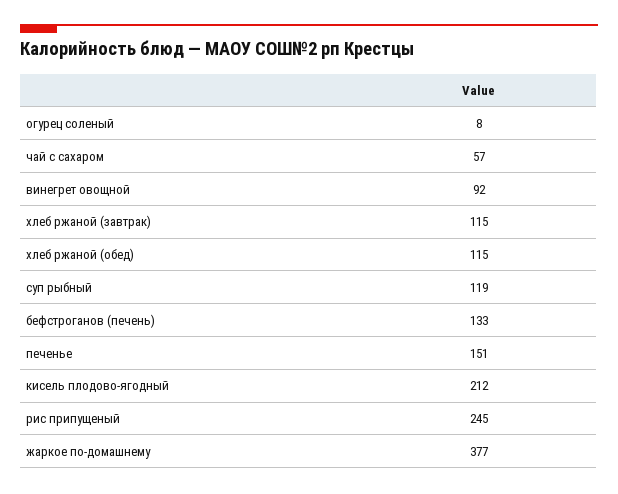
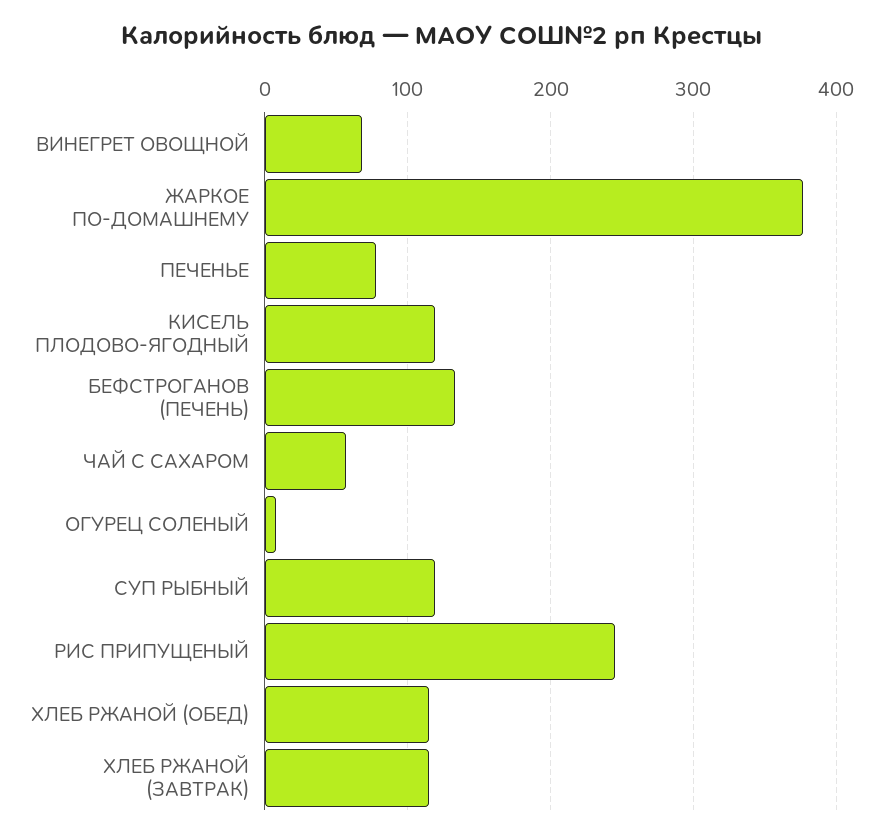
винегрет овощной: 92 -> 70
печенье: 151 -> 80
кисель плодово-ягодный: 212 -> 120

